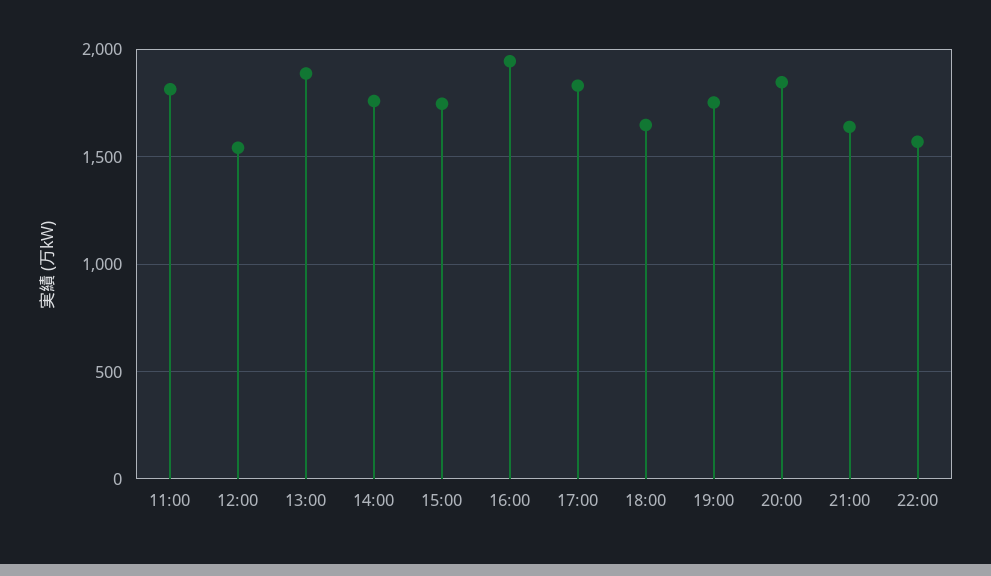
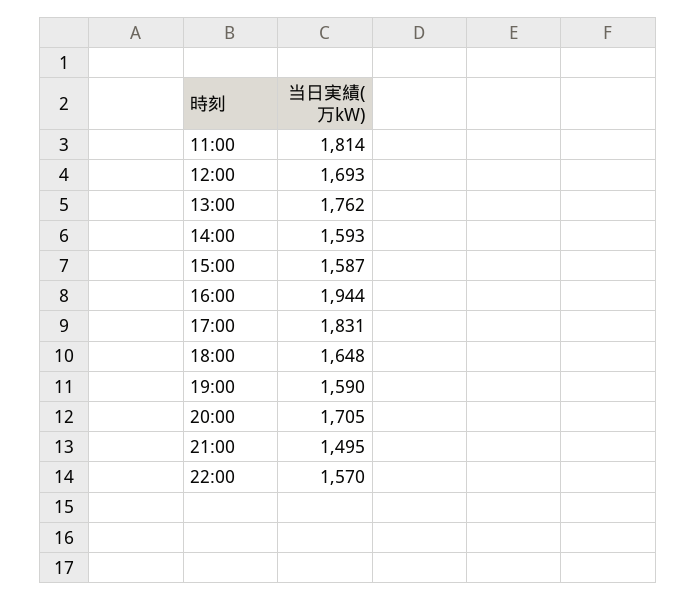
12:00: 1550 -> 1693
13:00: 1900 -> 1762
14:00: 1750 -> 1593
15:00: 1750 -> 1587
19:00: 1750 -> 1590
20:00: 1850 -> 1705
21:00: 1650 -> 1495

